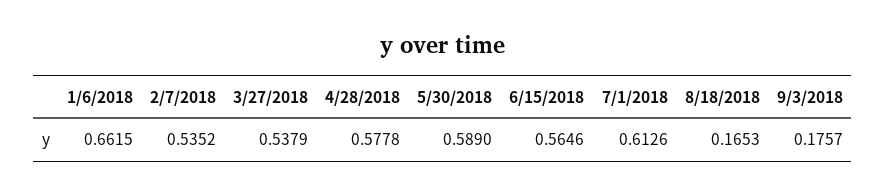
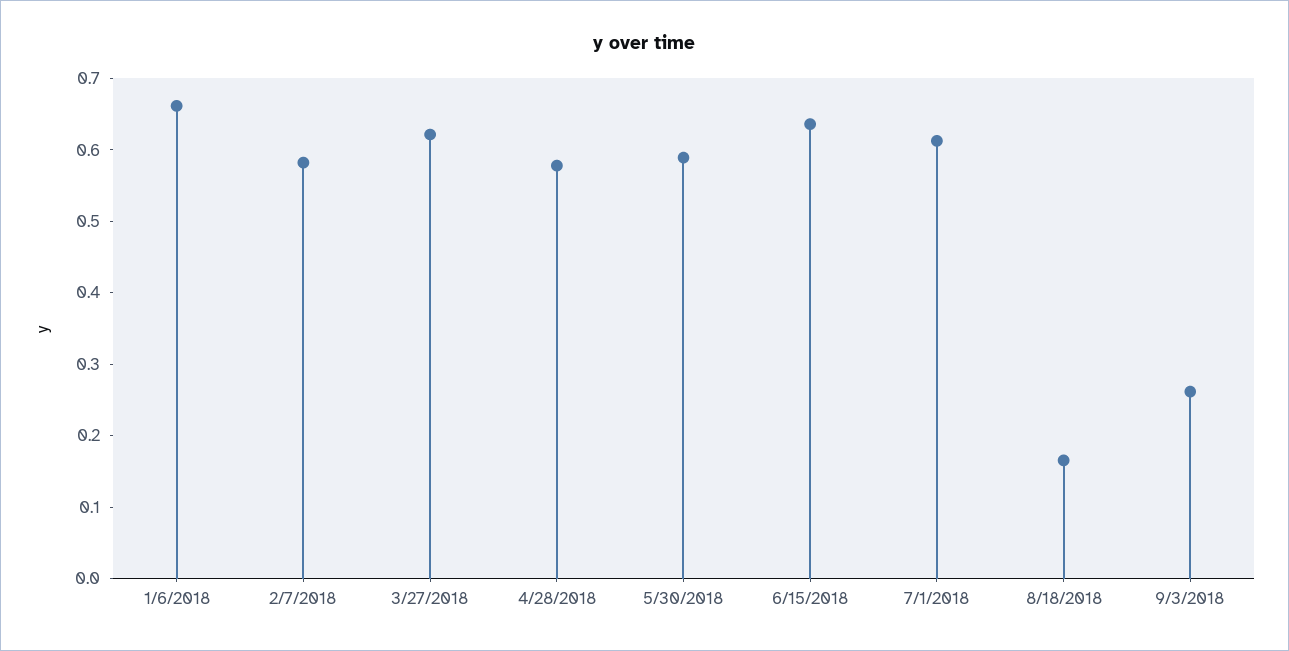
2/7/2018: 0.5352 -> 0.58
3/27/2018: 0.5379 -> 0.62
6/15/2018: 0.5646 -> 0.64
9/3/2018: 0.1757 -> 0.26

